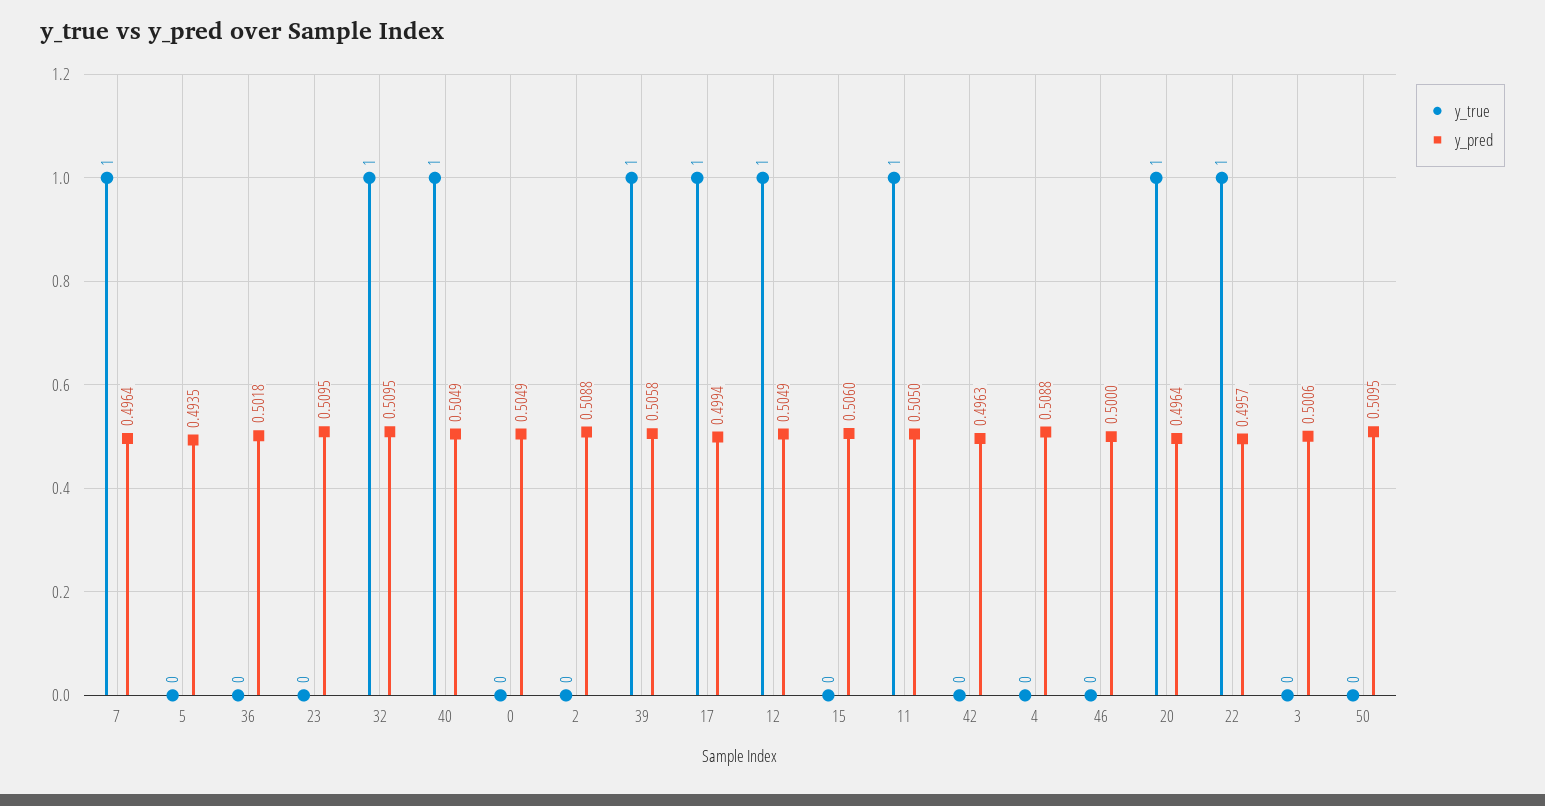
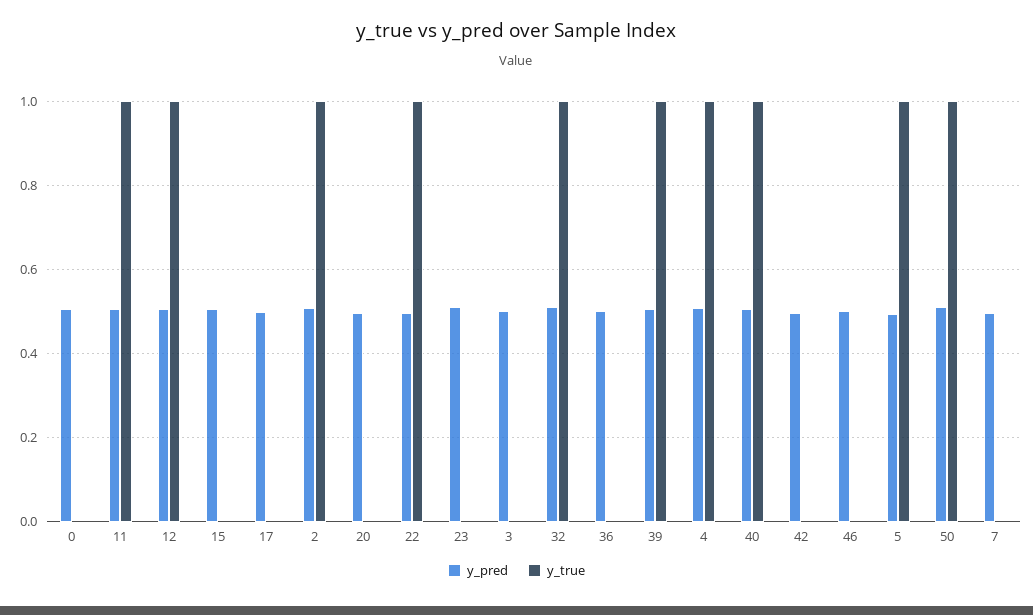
y_true, 7: 1 -> 0
y_true, 5: 0 -> 1
y_true, 2: 0 -> 1
y_true, 17: 1 -> 0
y_true, 4: 0 -> 1
y_true, 20: 1 -> 0
y_true, 50: 0 -> 1

